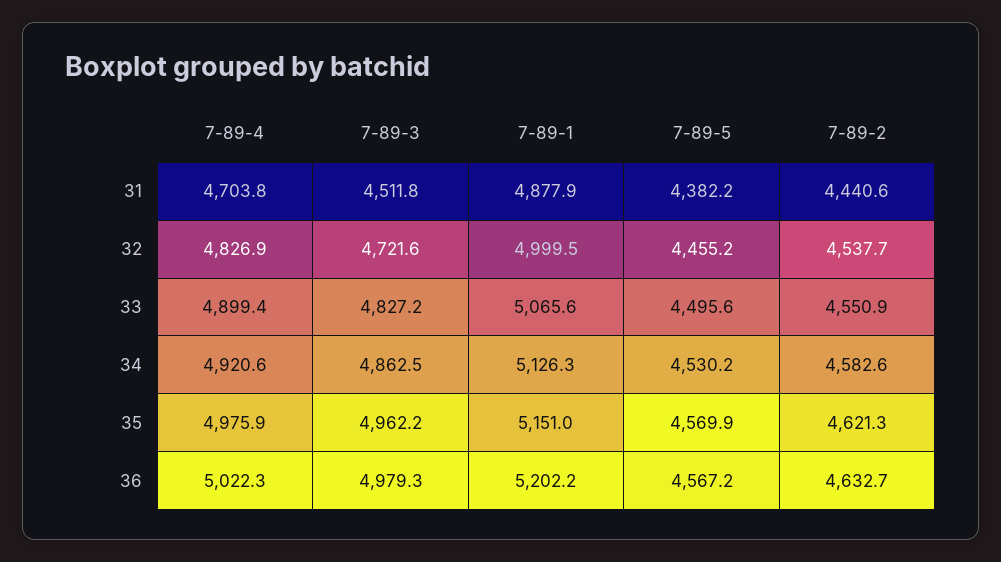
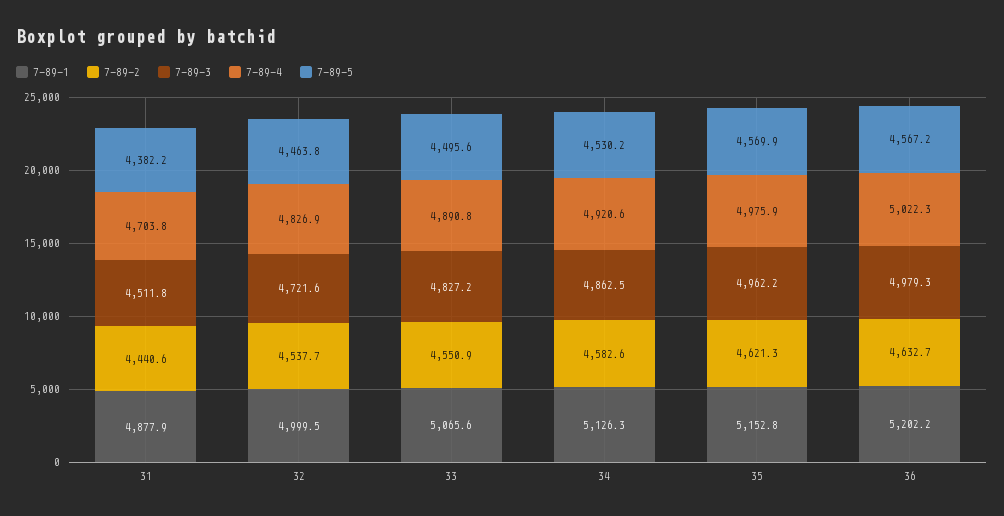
7-89-5, 32: 4455.2 -> 4463.8
7-89-4, 33: 4899.4 -> 4890.8
7-89-1, 35: 5151 -> 5152.8

